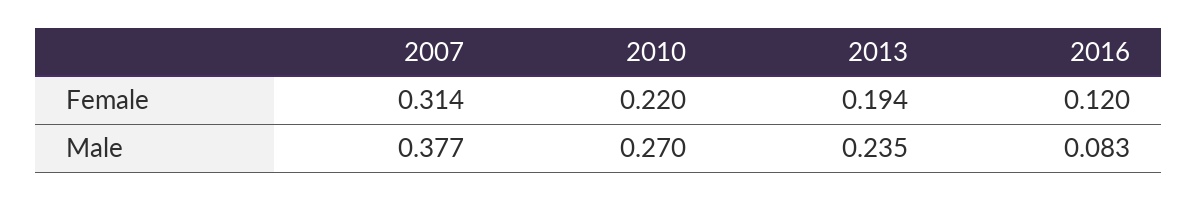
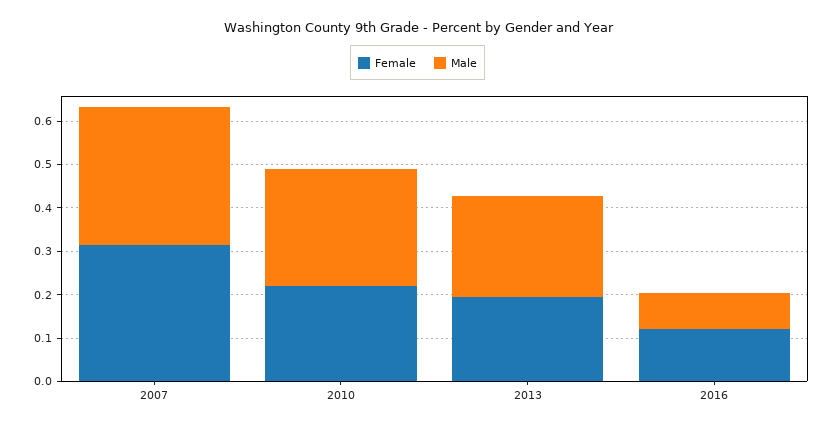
Male, 2007: 0.377 -> 0.32

